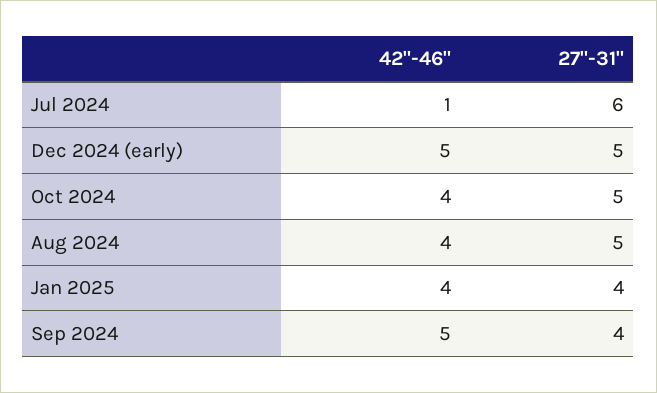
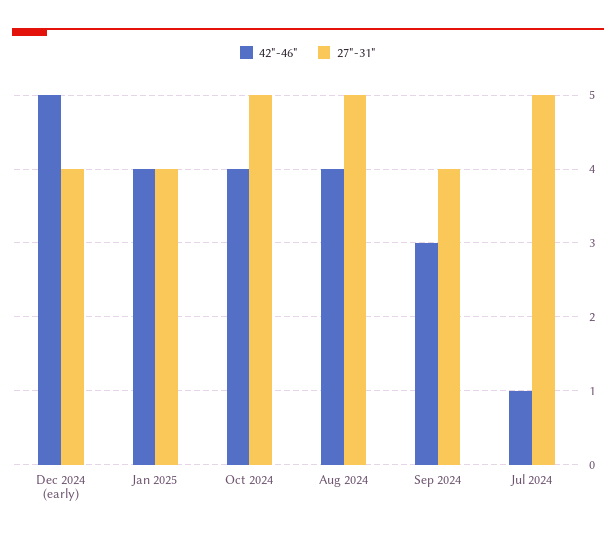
27"-31", Jul 2024: 6 -> 5
27"-31", Dec 2024 (early): 5 -> 4
42"-46", Sep 2024: 5 -> 3

